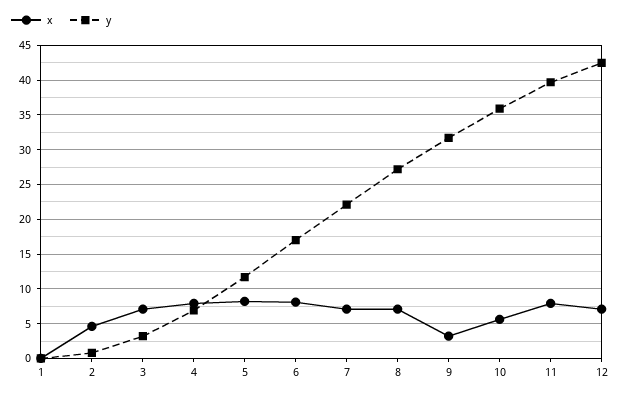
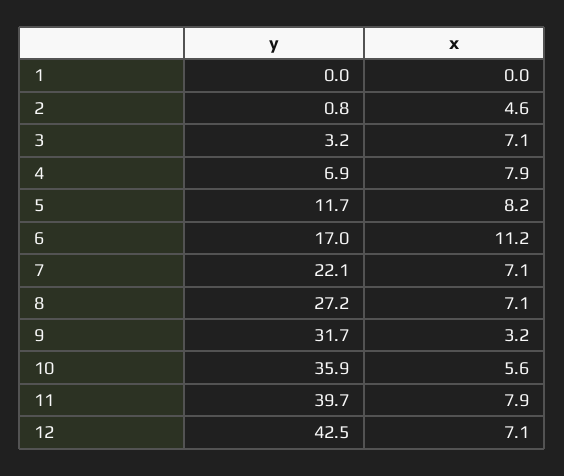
x, 6: 8 -> 11.2

